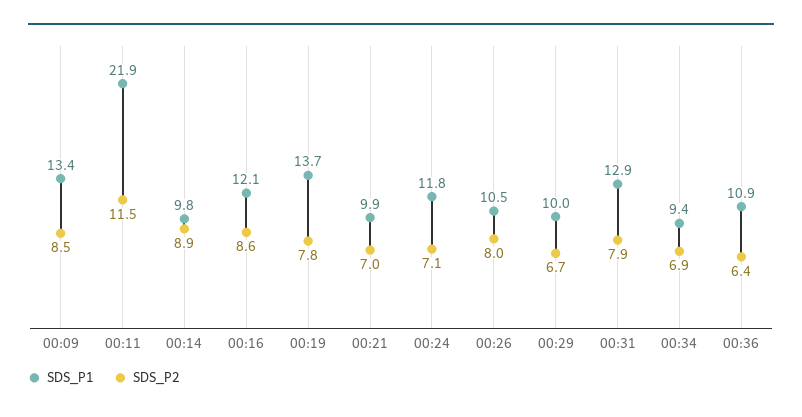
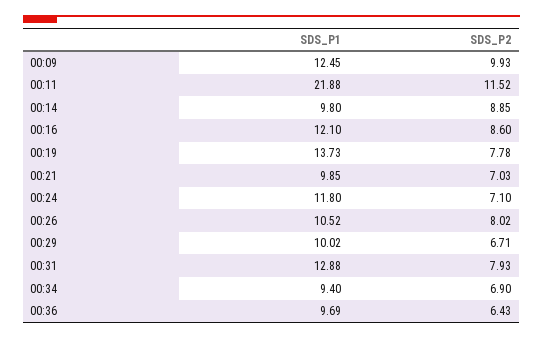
SDS_P1, 00:09: 13.4 -> 12.45
SDS_P2, 00:09: 8.5 -> 9.93
SDS_P1, 00:36: 10.9 -> 9.69

